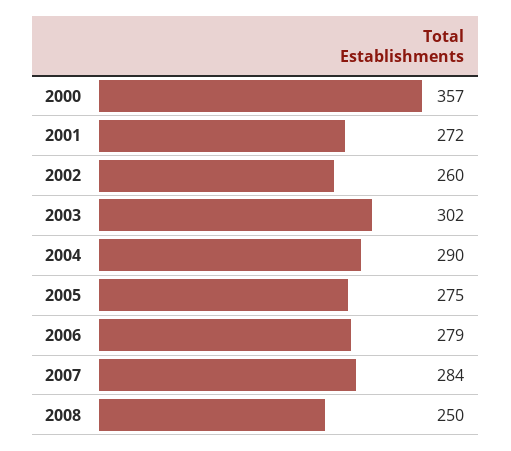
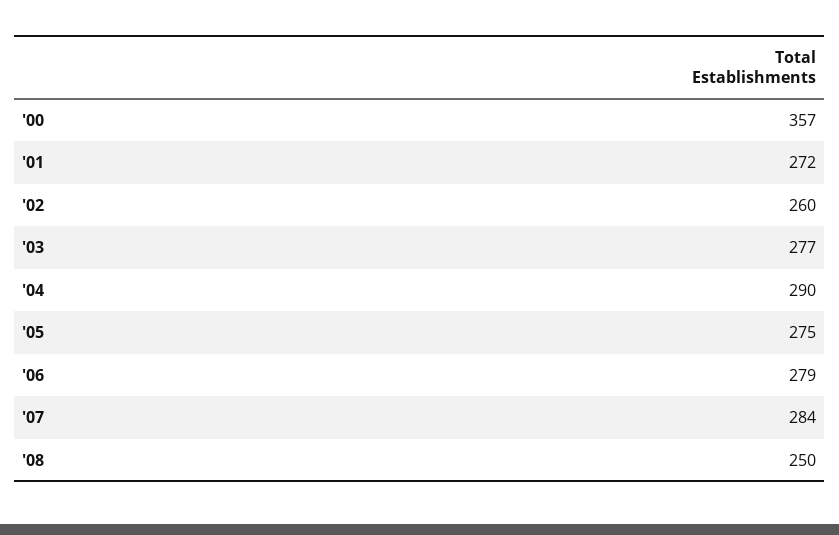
2003: 302 -> 277

